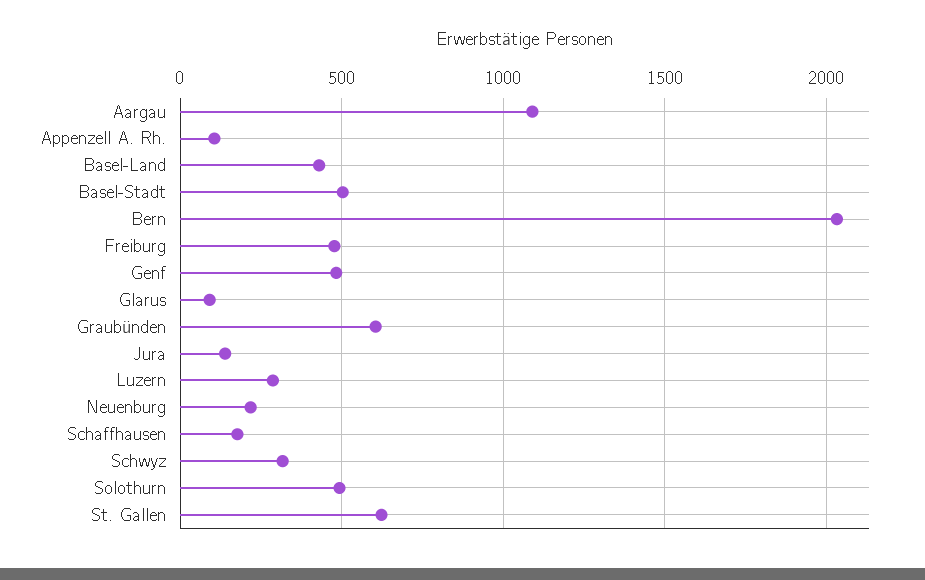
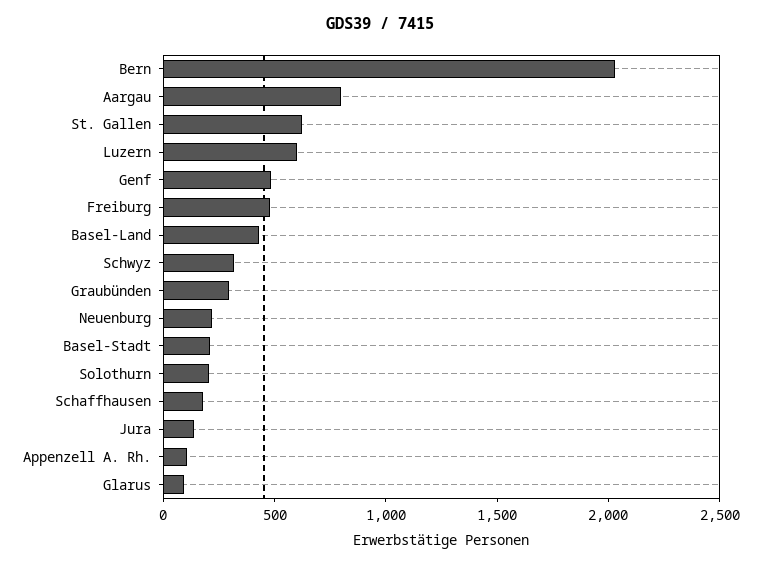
Aargau: 1100 -> 800
Basel-Stadt: 500 -> 200
Graubünden: 600 -> 300
Luzern: 300 -> 600
Solothurn: 500 -> 200

